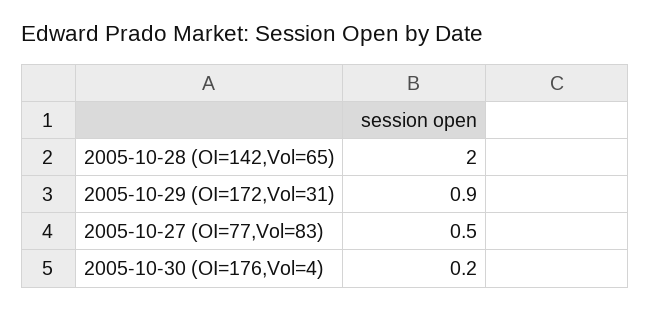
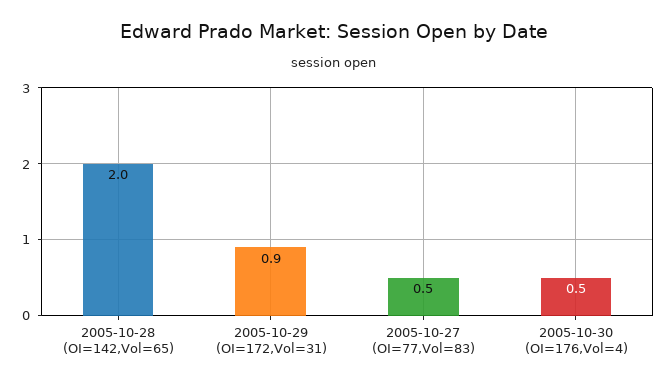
2005-10-30 (OI=176,Vol=4): 0.2 -> 0.5

